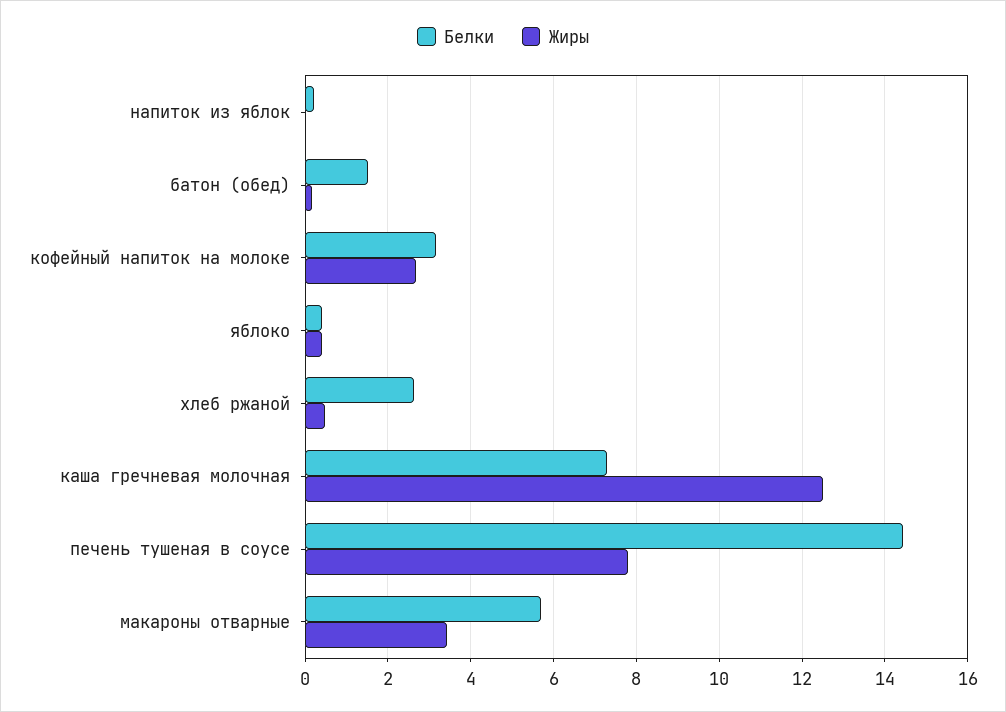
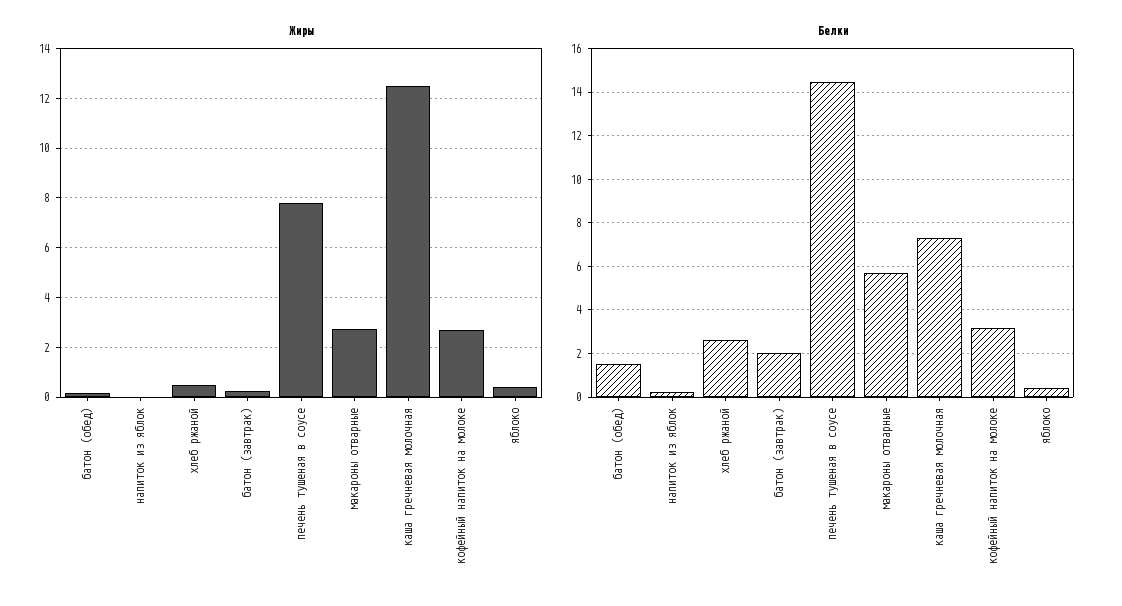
Жиры, макароны отварные: 3.4 -> 2.75
Жиры, батон (завтрак): none -> 0.25
Белки, батон (завтрак): none -> 2

